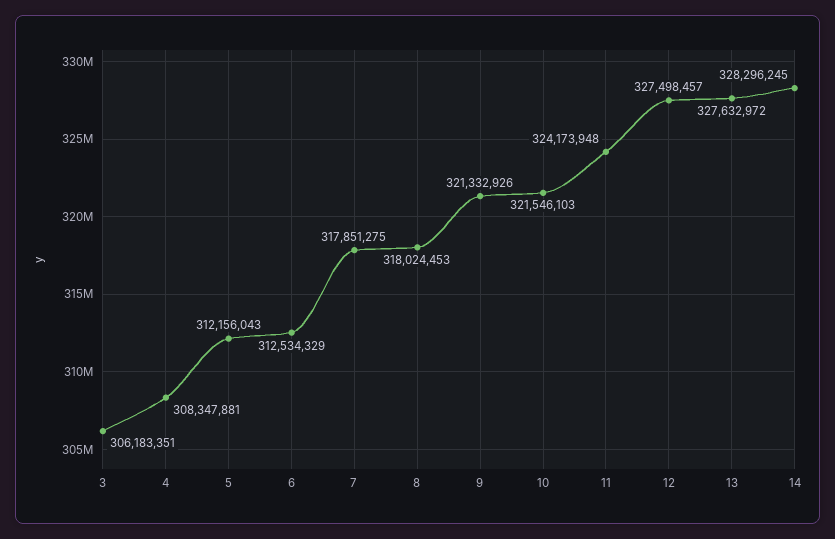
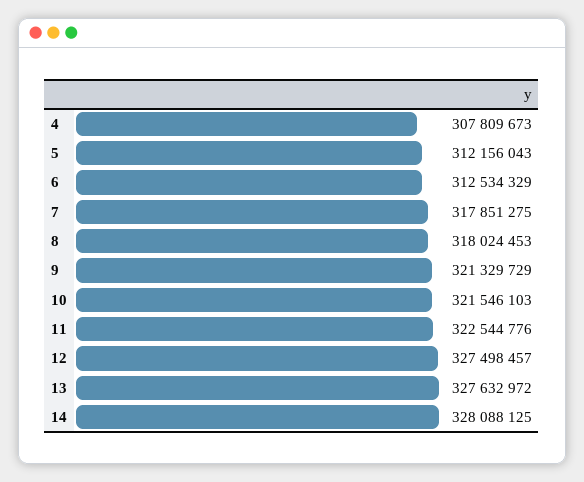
3: 306183351 -> none
4: 308347881 -> 307809673
9: 321332926 -> 321329729
11: 324173948 -> 322544776
14: 328296245 -> 328088125

